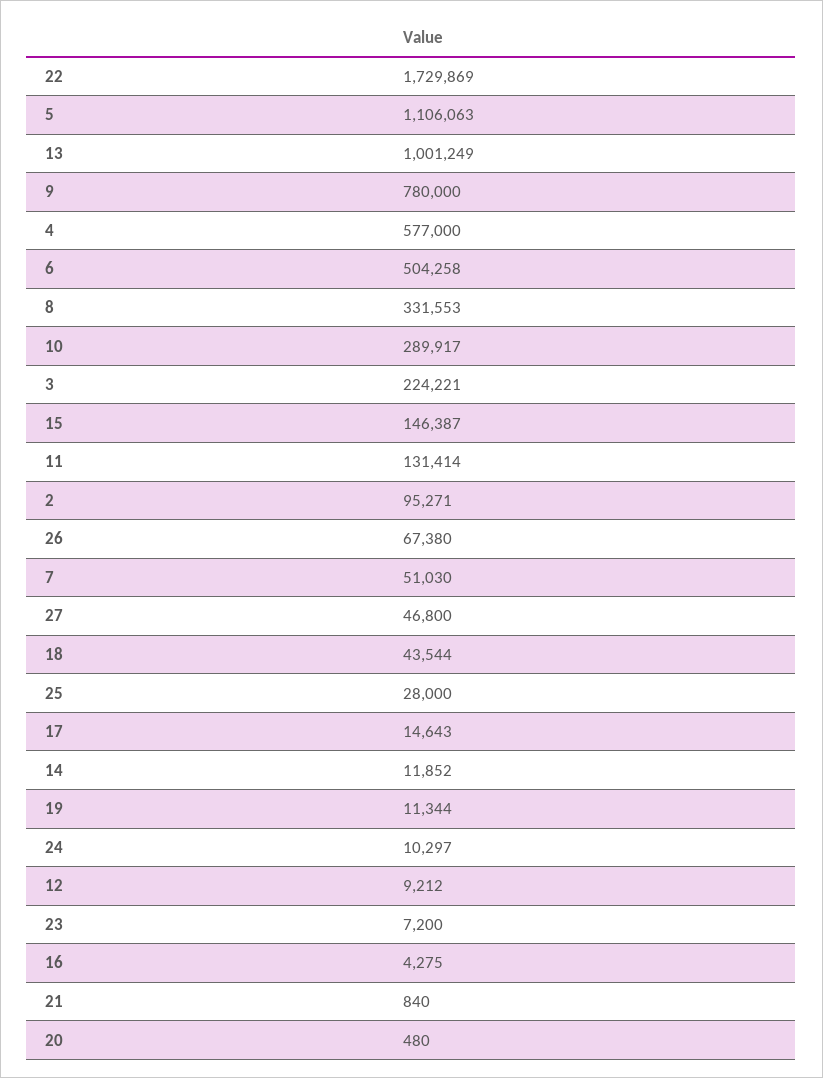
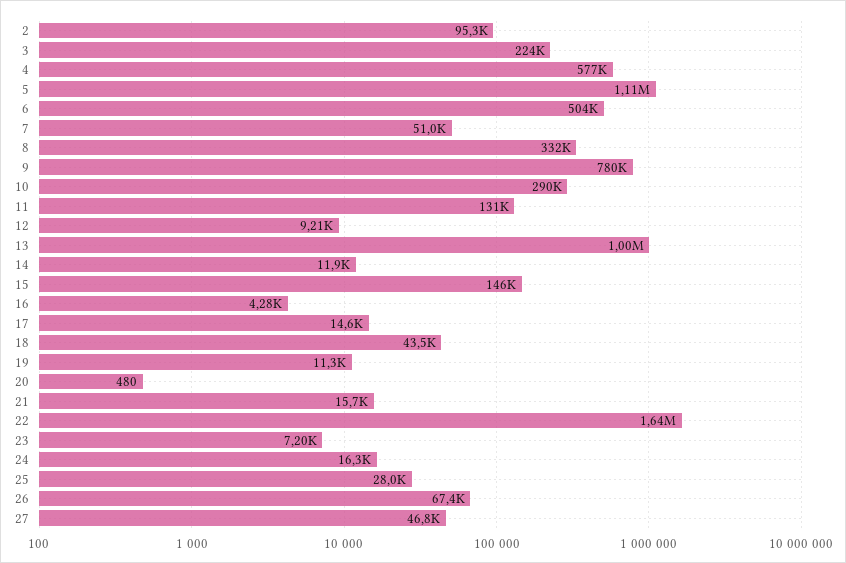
22: 1729869 -> 1640000
24: 10297 -> 16300
21: 840 -> 15700

